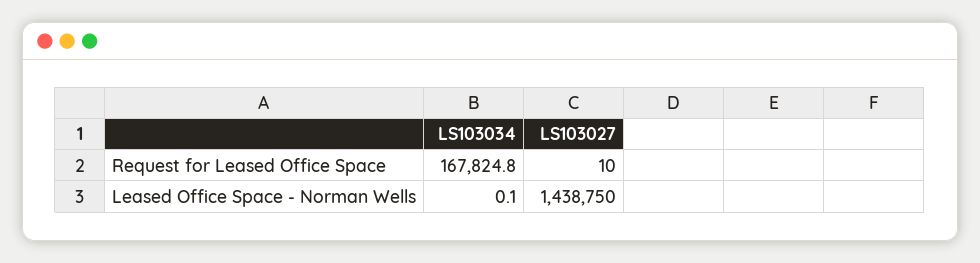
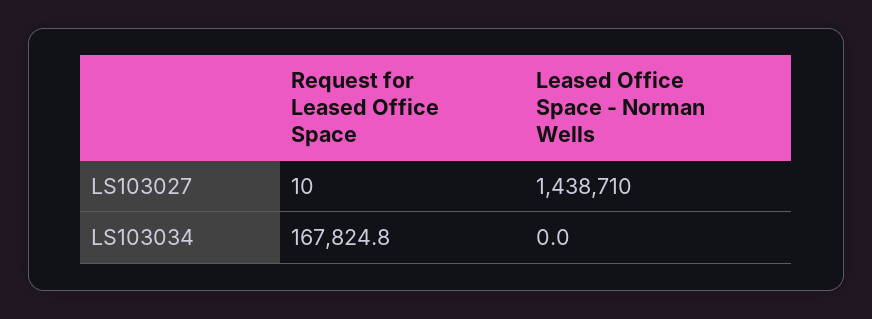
LS103034, Leased Office Space - Norman Wells: 0.1 -> 0
LS103027, Leased Office Space - Norman Wells: 1438750 -> 1438710

